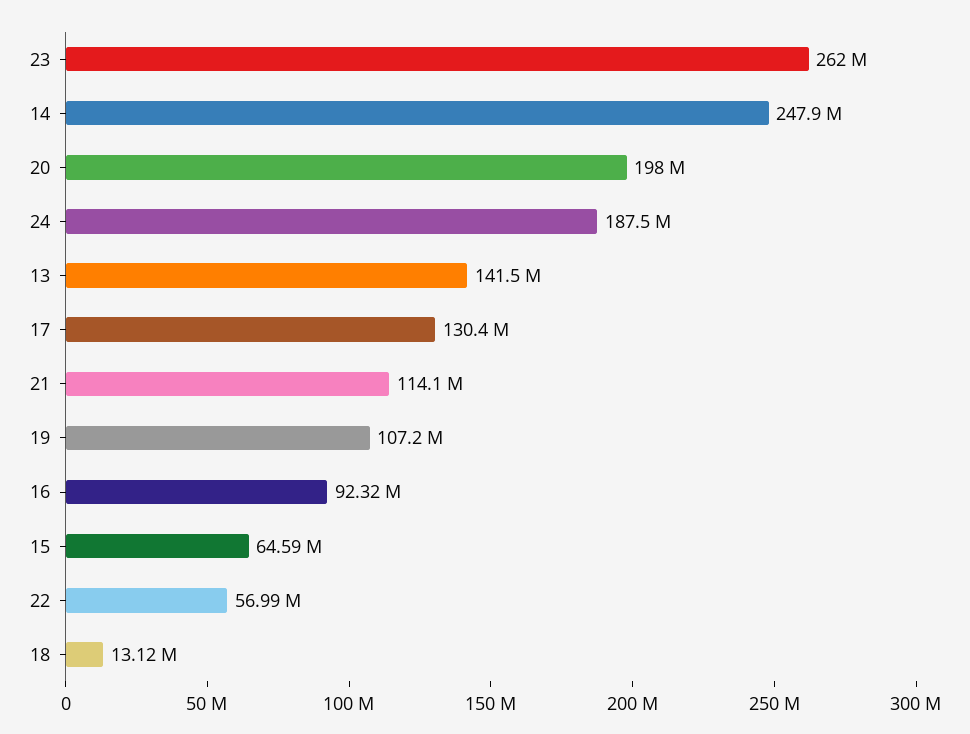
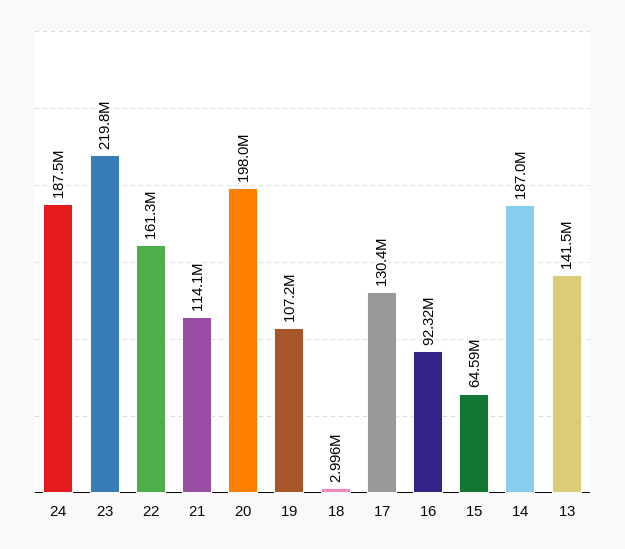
23: 262000000 -> 219800000
14: 247900000 -> 187000000
22: 56990000 -> 161300000
18: 13120000 -> 2996000

